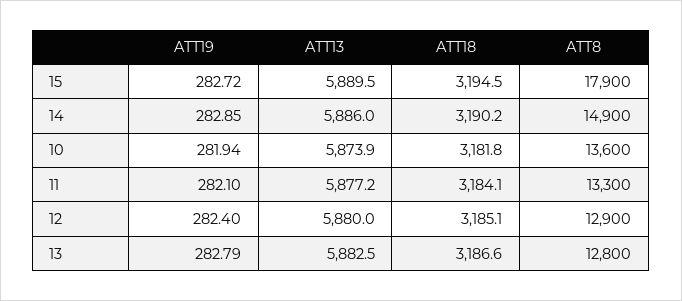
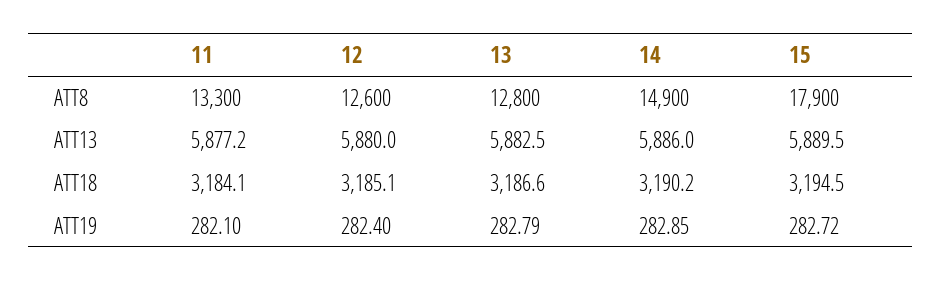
ATT19, 10: 281.94 -> none
ATT13, 10: 5873.9 -> none
ATT18, 10: 3181.8 -> none
ATT8, 10: 13600 -> none
ATT8, 12: 12900 -> 12600

